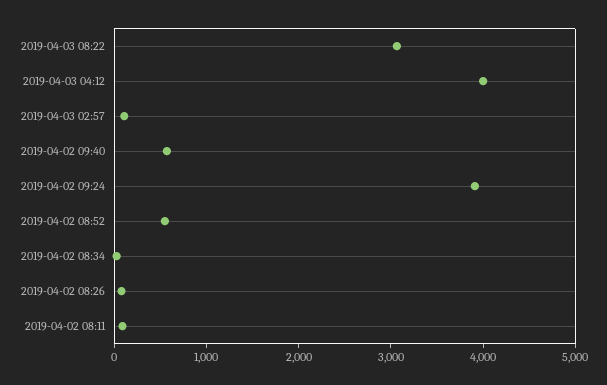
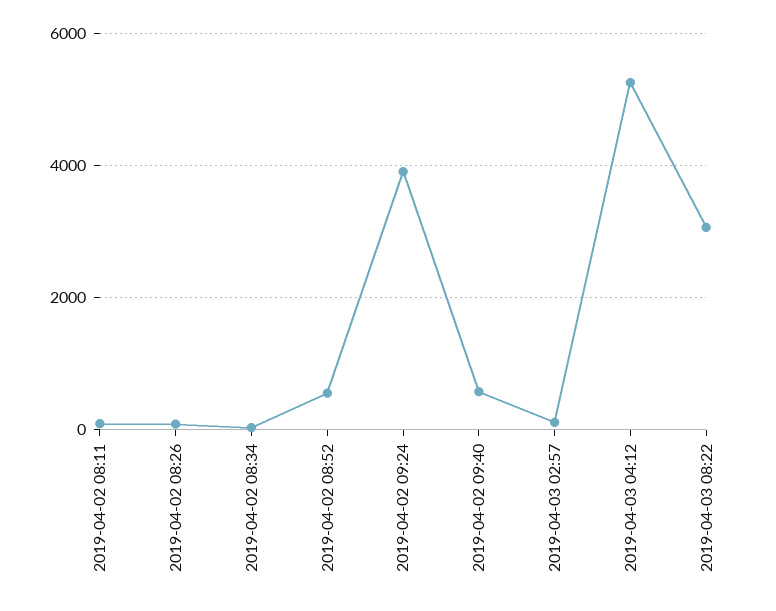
2019-04-03 04:12: 4000 -> 5200

